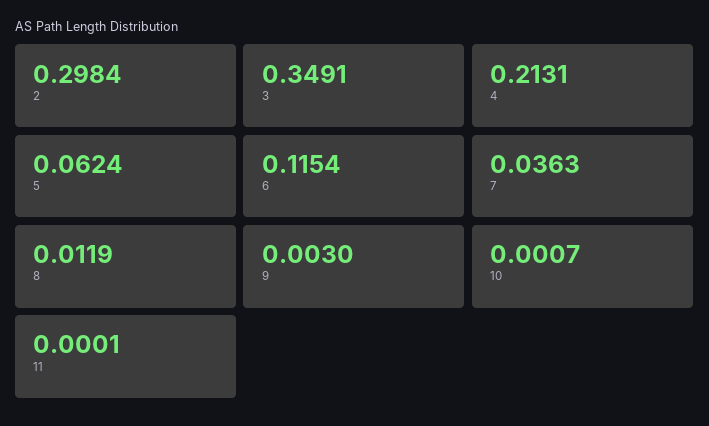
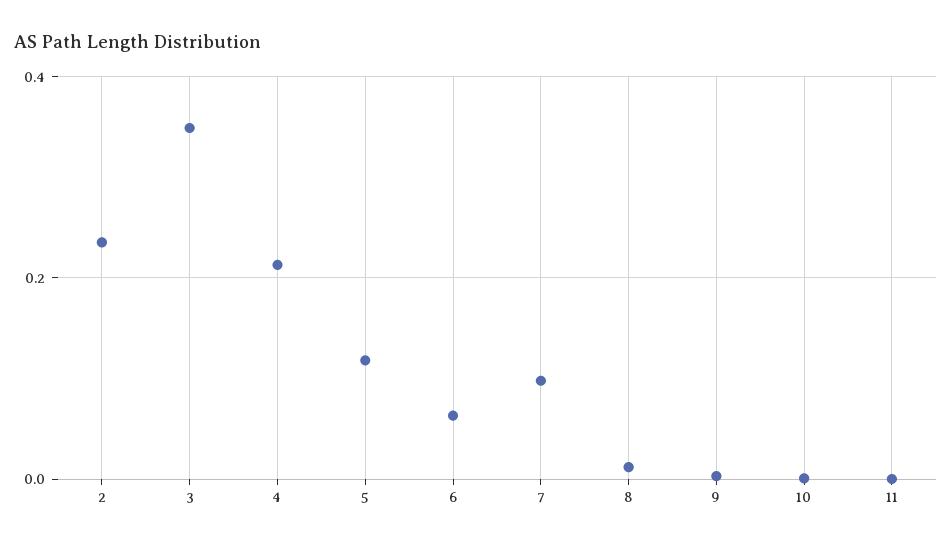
2: 0.2984 -> 0.24
5: 0.0624 -> 0.12
6: 0.1154 -> 0.06
7: 0.0363 -> 0.1

